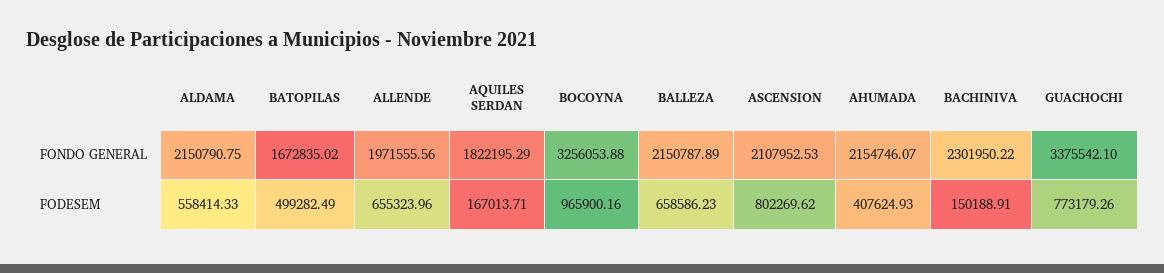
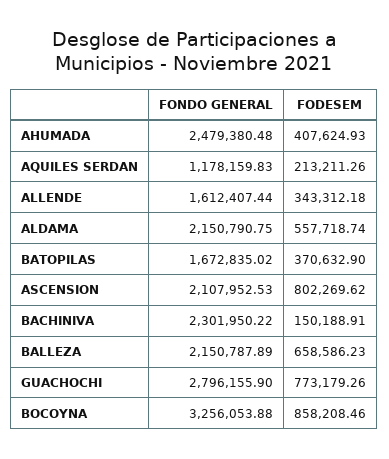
ALLENDE, FONDO GENERAL: 1971555.56 -> 1612407.44
AQUILES SERDAN, FONDO GENERAL: 1822195.29 -> 1178159.83
AHUMADA, FONDO GENERAL: 2154746.07 -> 2479380.48
GUACHOCHI, FONDO GENERAL: 3375542.1 -> 2796155.9
ALDAMA, FODESEM: 558414.33 -> 557718.74
BATOPILAS, FODESEM: 499282.49 -> 370632.9
ALLENDE, FODESEM: 655323.96 -> 343312.18
AQUILES SERDAN, FODESEM: 167013.71 -> 213211.26
BOCOYNA, FODESEM: 965900.16 -> 858208.46

